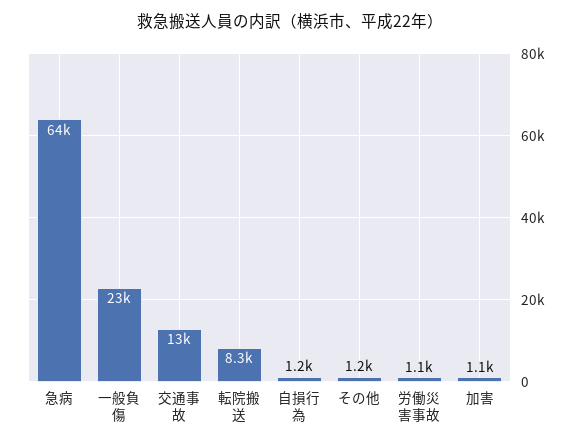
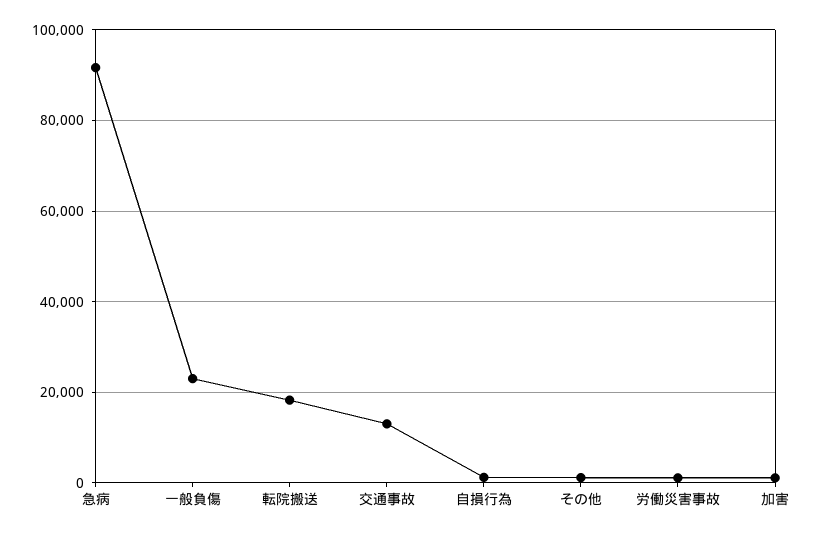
急病: 64000 -> 92000
転院搬送: 8300 -> 18000

